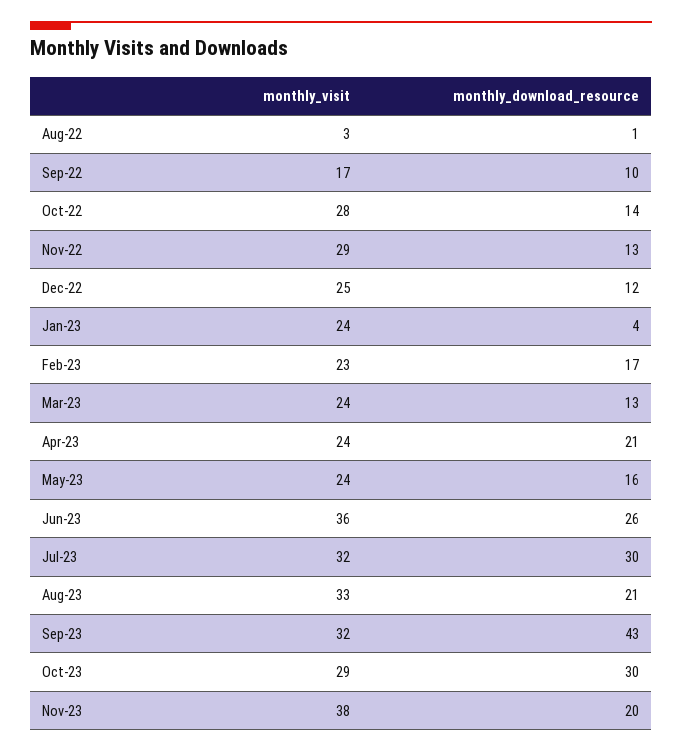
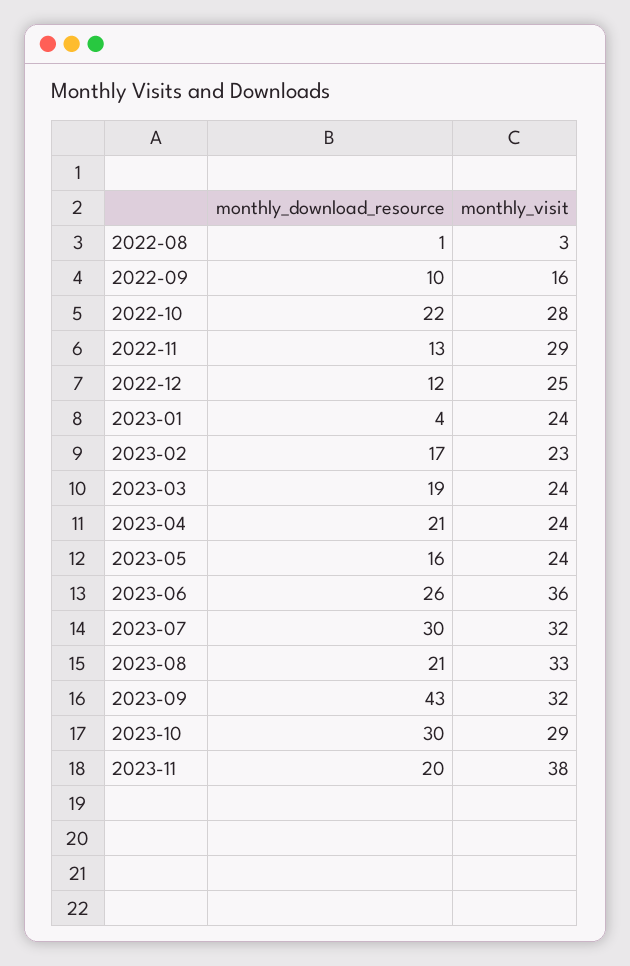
monthly_visit, Sep-22: 17 -> 16
monthly_download_resource, Oct-22: 14 -> 22
monthly_download_resource, Mar-23: 13 -> 19

